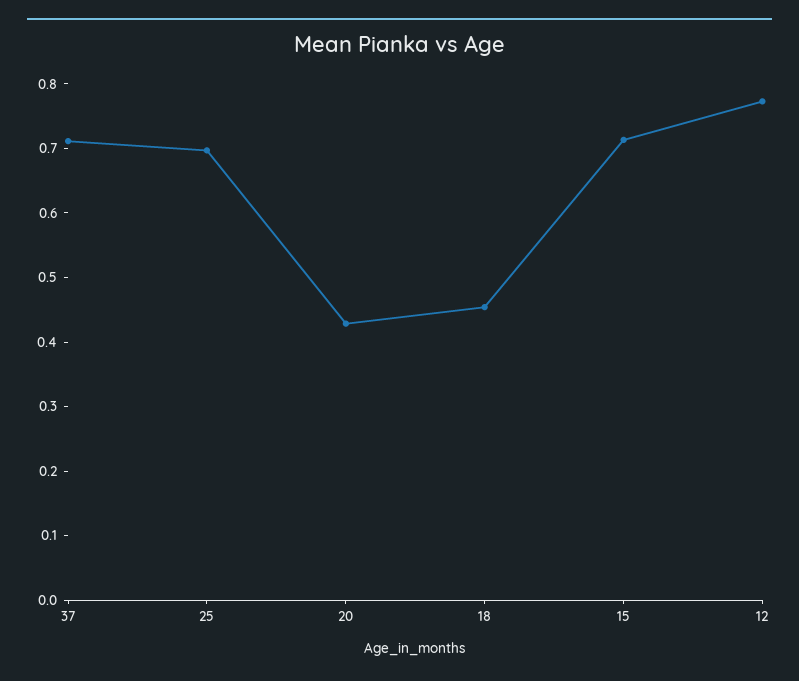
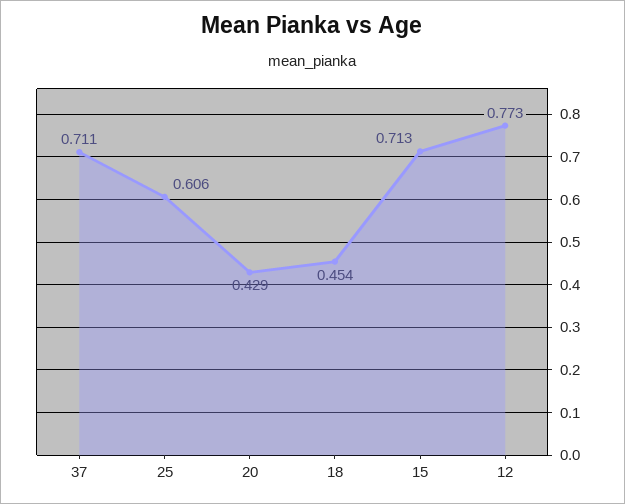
25: 0.7 -> 0.606

